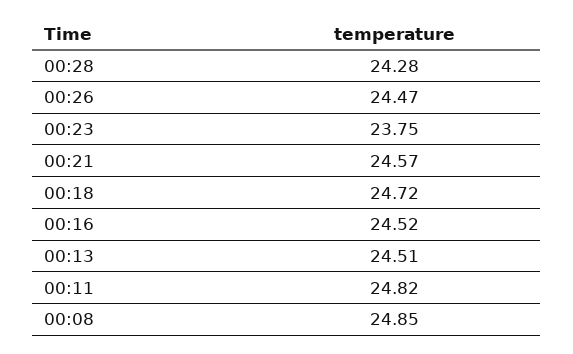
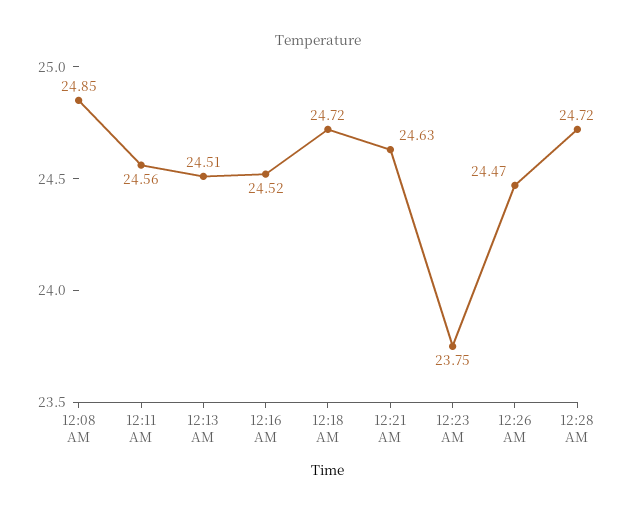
00:28: 24.28 -> 24.72
00:21: 24.57 -> 24.63
00:11: 24.82 -> 24.56

